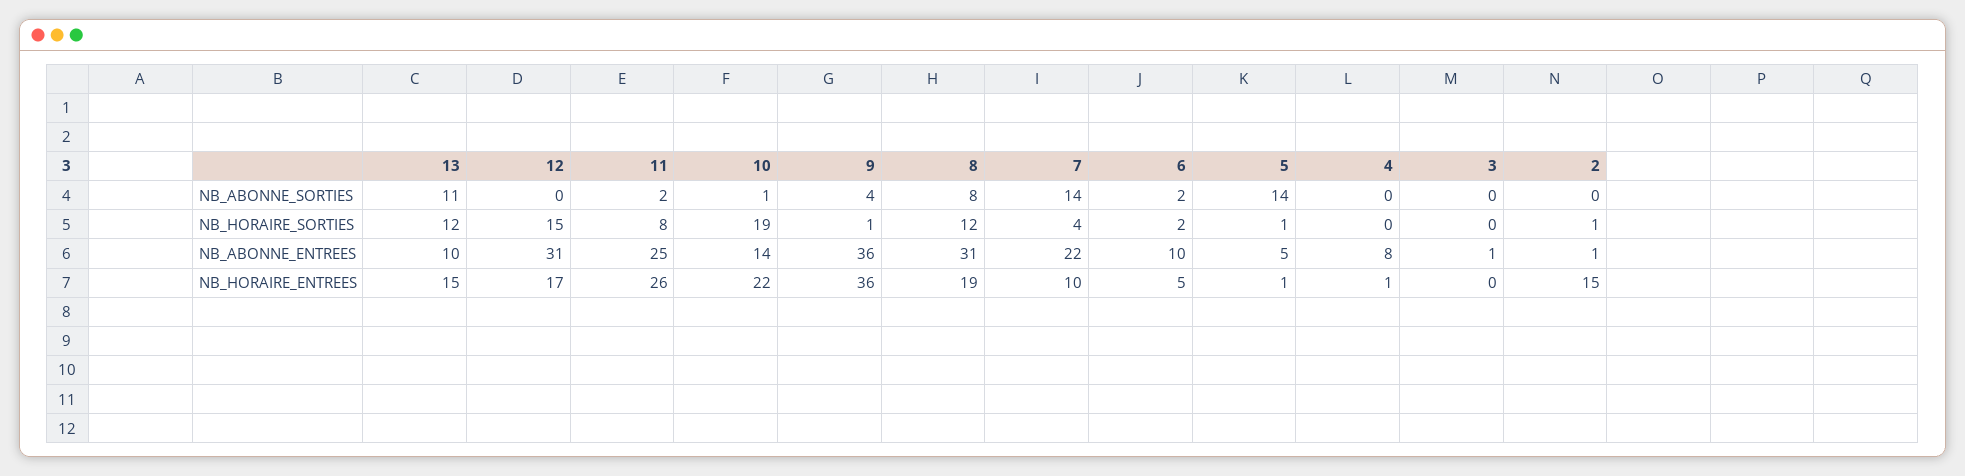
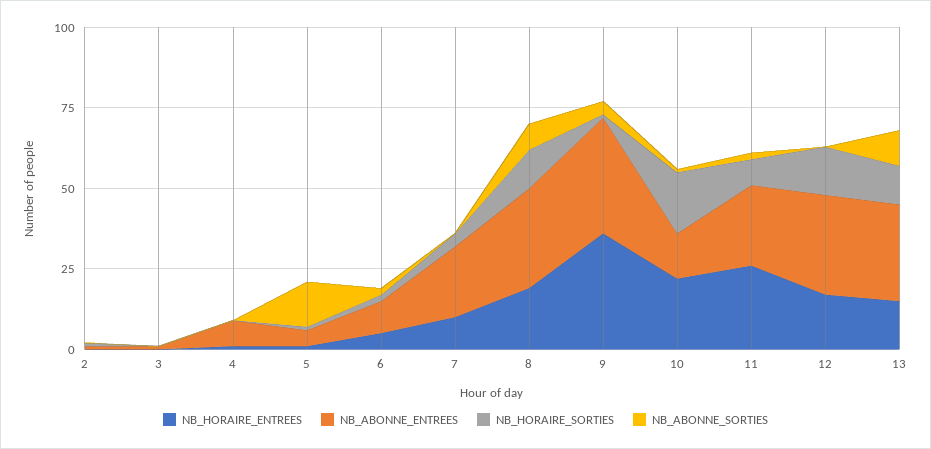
NB_ABONNE_SORTIES, 7: 14 -> 0
NB_ABONNE_ENTREES, 13: 10 -> 30
NB_HORAIRE_ENTREES, 2: 15 -> 0

